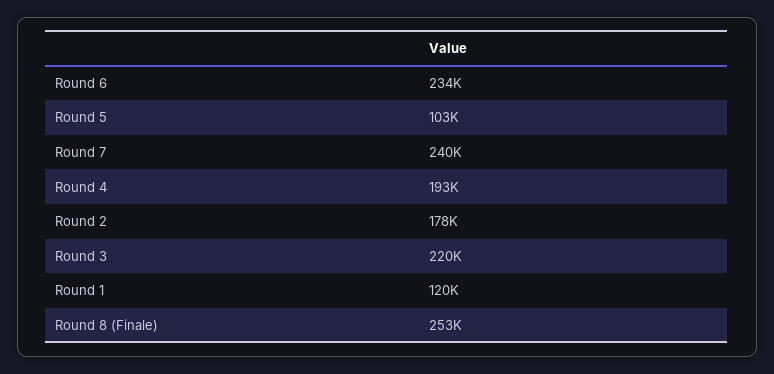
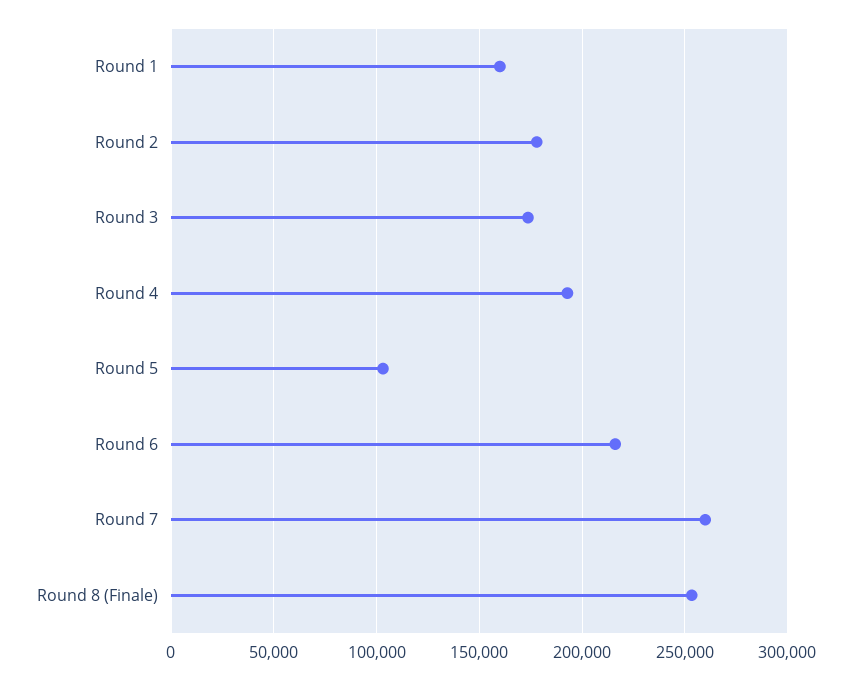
Round 6: 234000 -> 215000
Round 7: 240000 -> 260000
Round 3: 220000 -> 175000
Round 1: 120000 -> 160000

